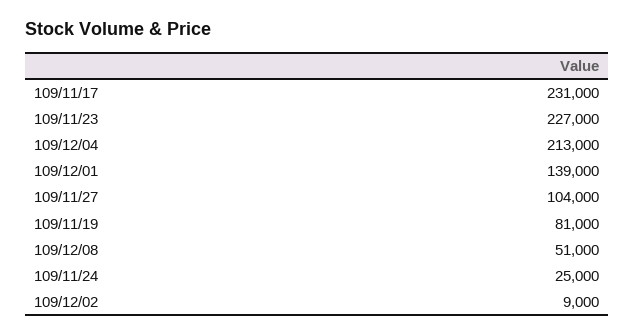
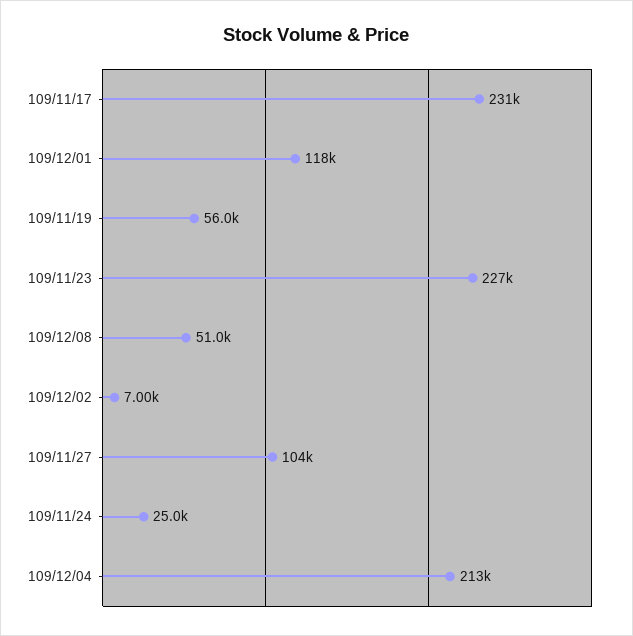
109/12/01: 139000 -> 118000
109/11/19: 81000 -> 56000
109/12/02: 9000 -> 7000

